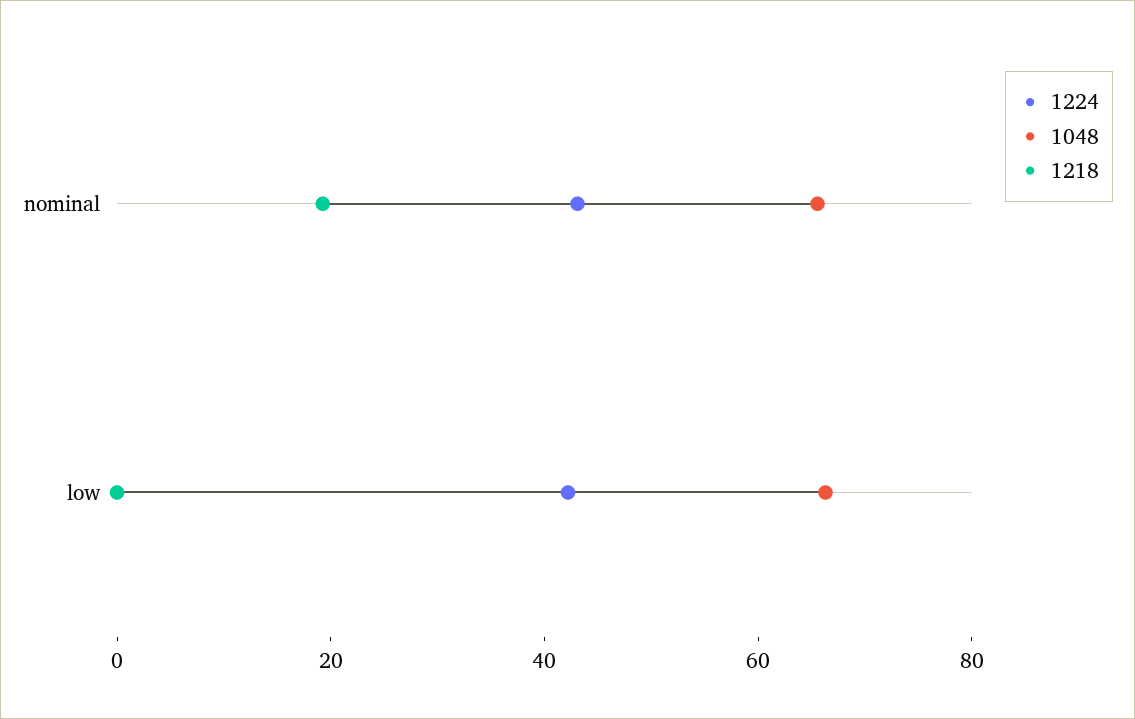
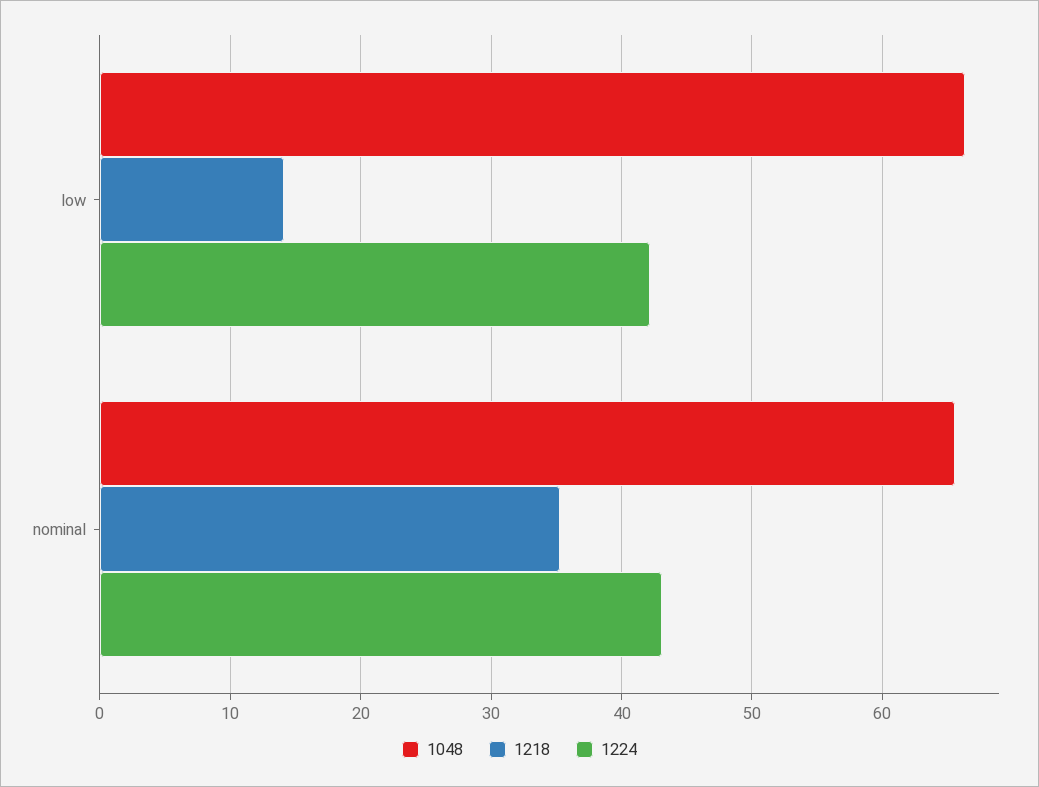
1218, nominal: 20 -> 35
1218, low: 0 -> 14

